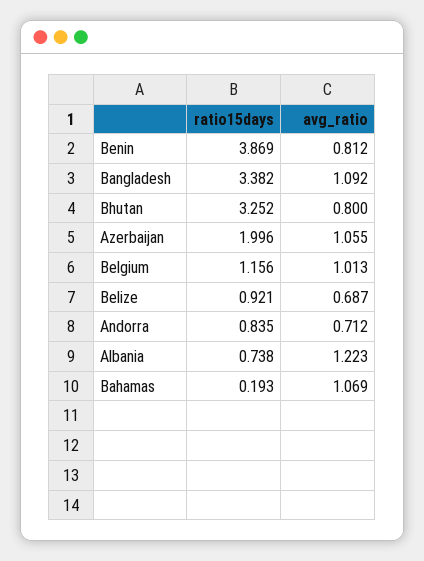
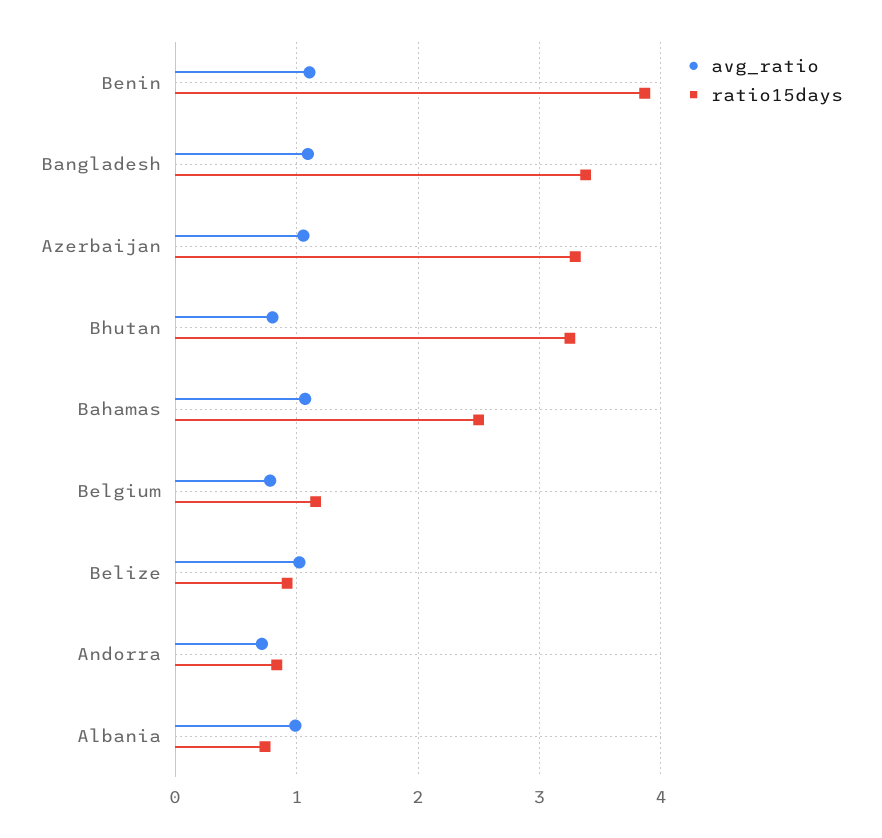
avg_ratio, Benin: 0.812 -> 1.1
ratio15days, Azerbaijan: 1.996 -> 3.3
avg_ratio, Belgium: 1.013 -> 0.8
avg_ratio, Belize: 0.687 -> 1
avg_ratio, Albania: 1.223 -> 1
ratio15days, Bahamas: 0.193 -> 2.5

